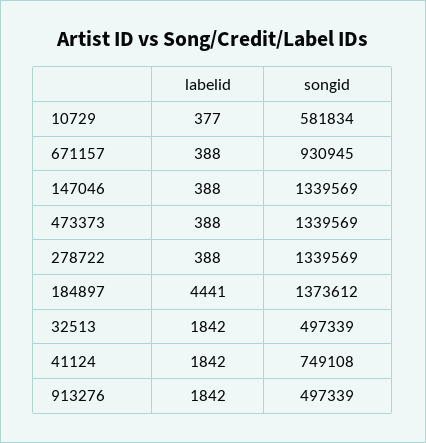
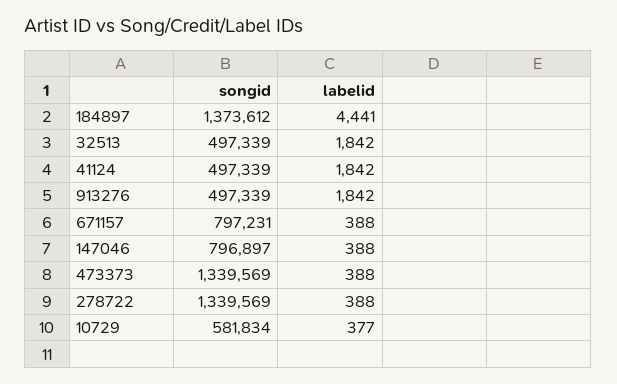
songid, 671157: 930945 -> 797231
songid, 147046: 1339569 -> 796897
songid, 41124: 749108 -> 497339

